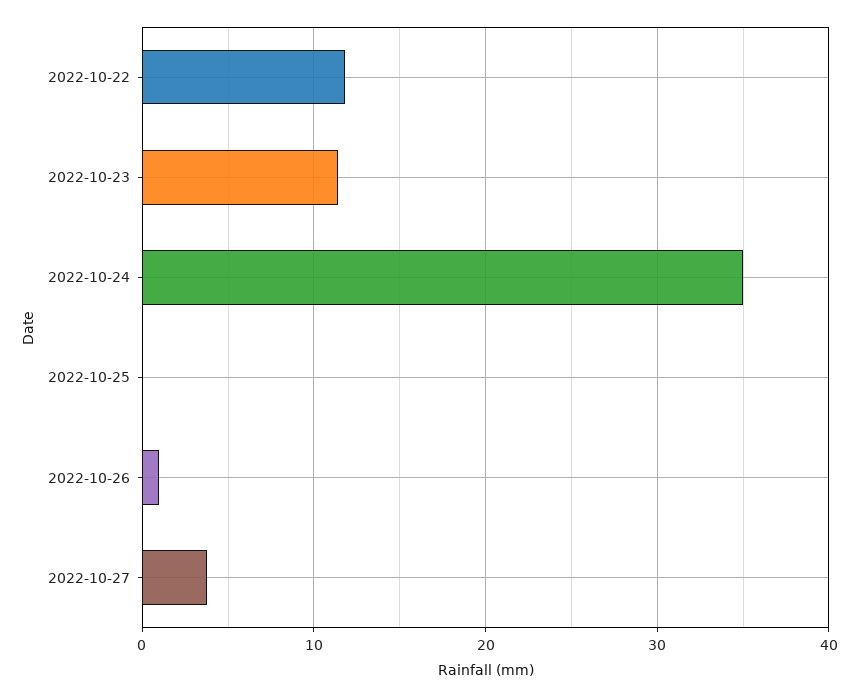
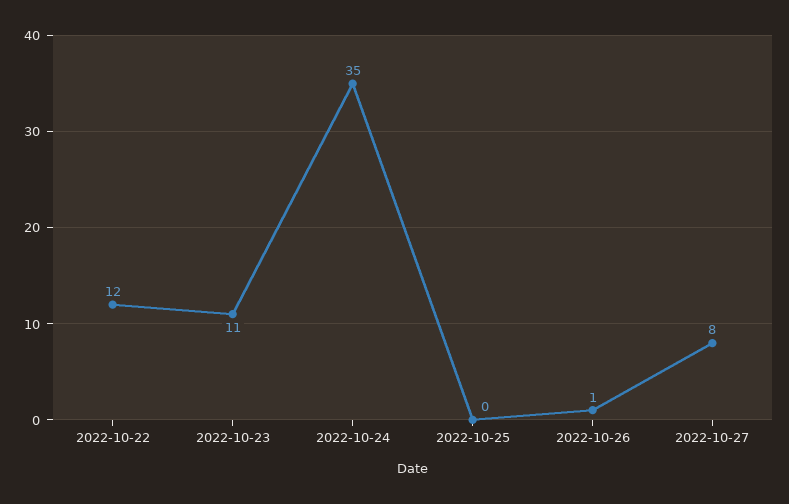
2022-10-27: 4 -> 8

